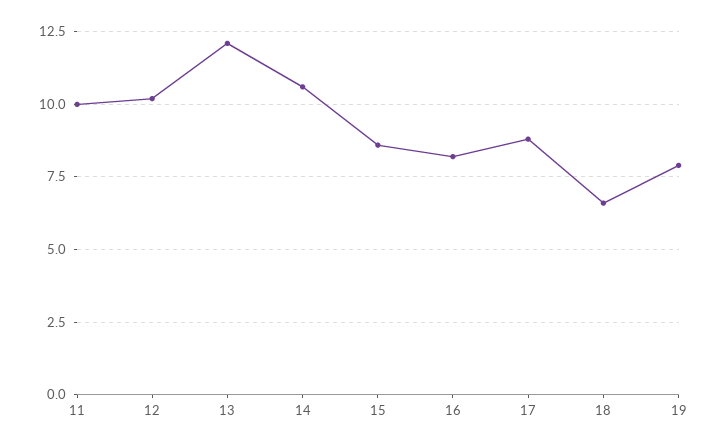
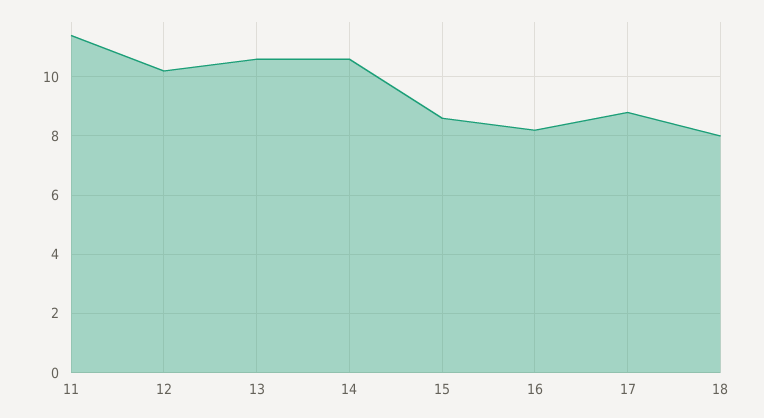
11: 10 -> 11.5
13: 12 -> 10.5
18: 6.5 -> 8
19: 8 -> none

